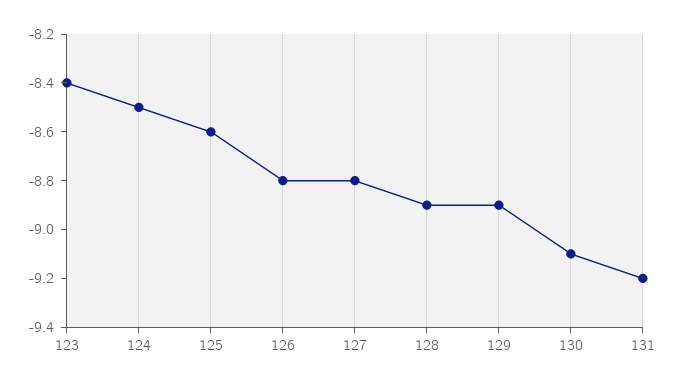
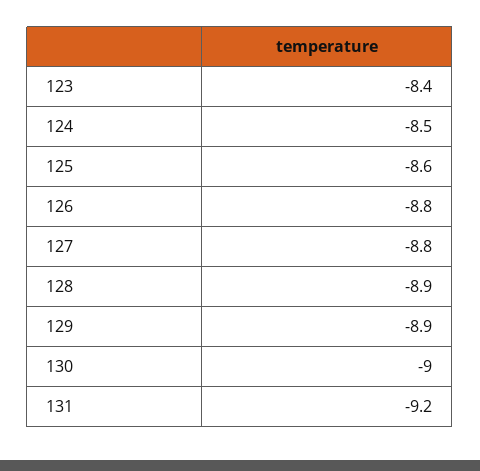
130: -9.1 -> -9

